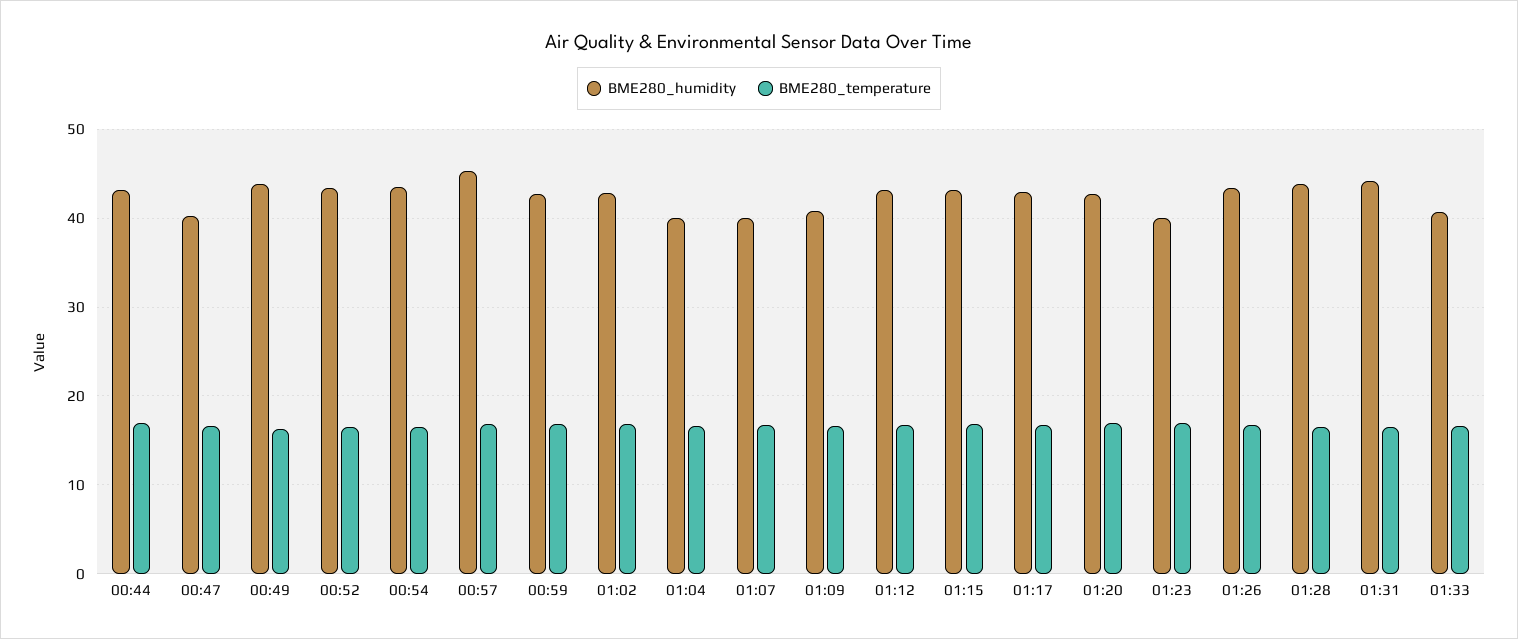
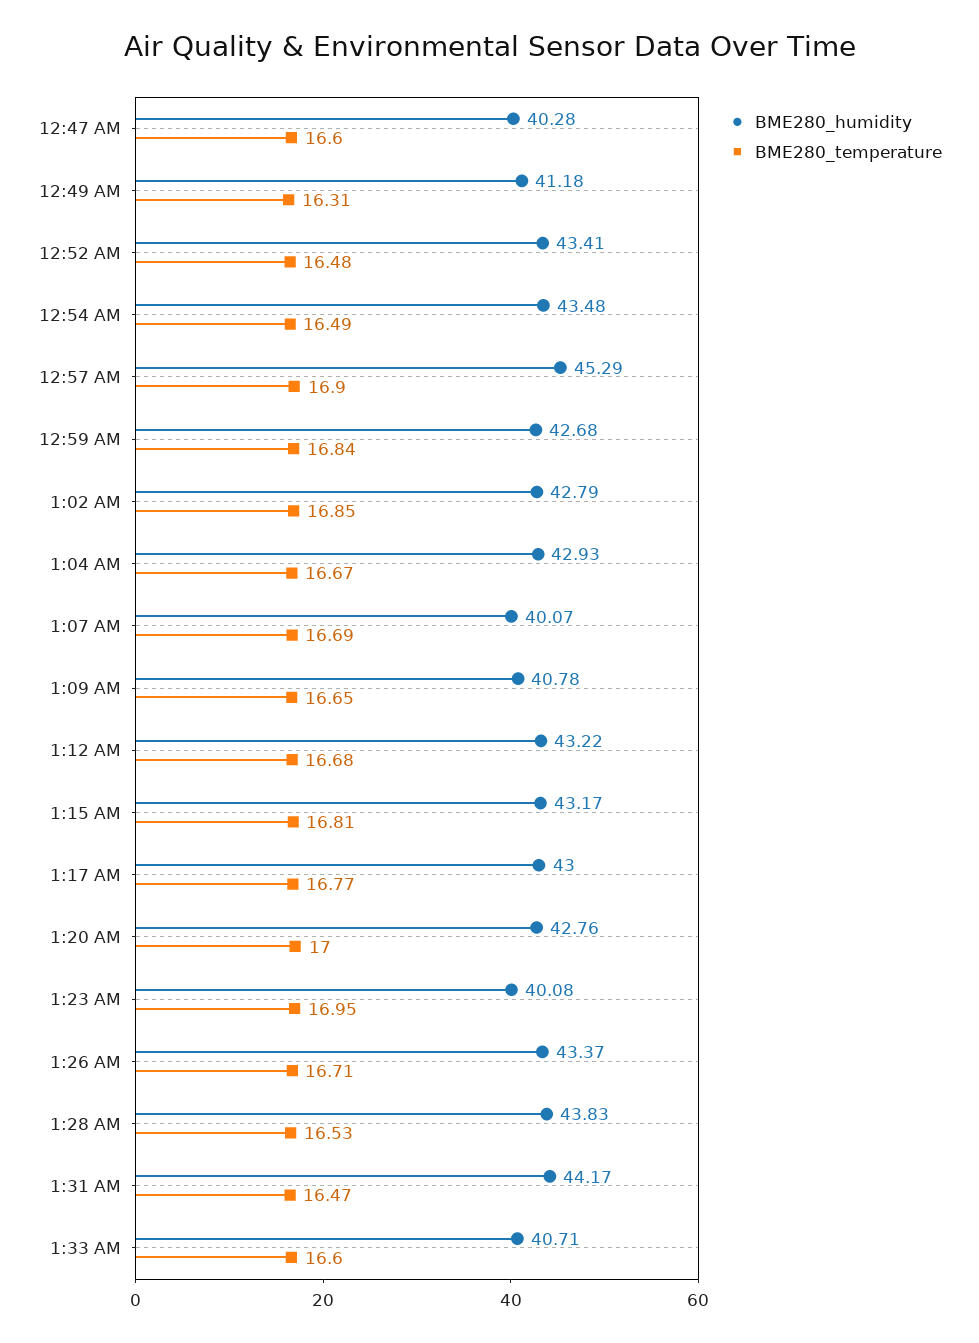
BME280_humidity, 00:44: 43 -> none
BME280_temperature, 00:44: 17 -> none
BME280_humidity, 00:49: 44 -> 41.18
BME280_humidity, 01:04: 40 -> 42.93

